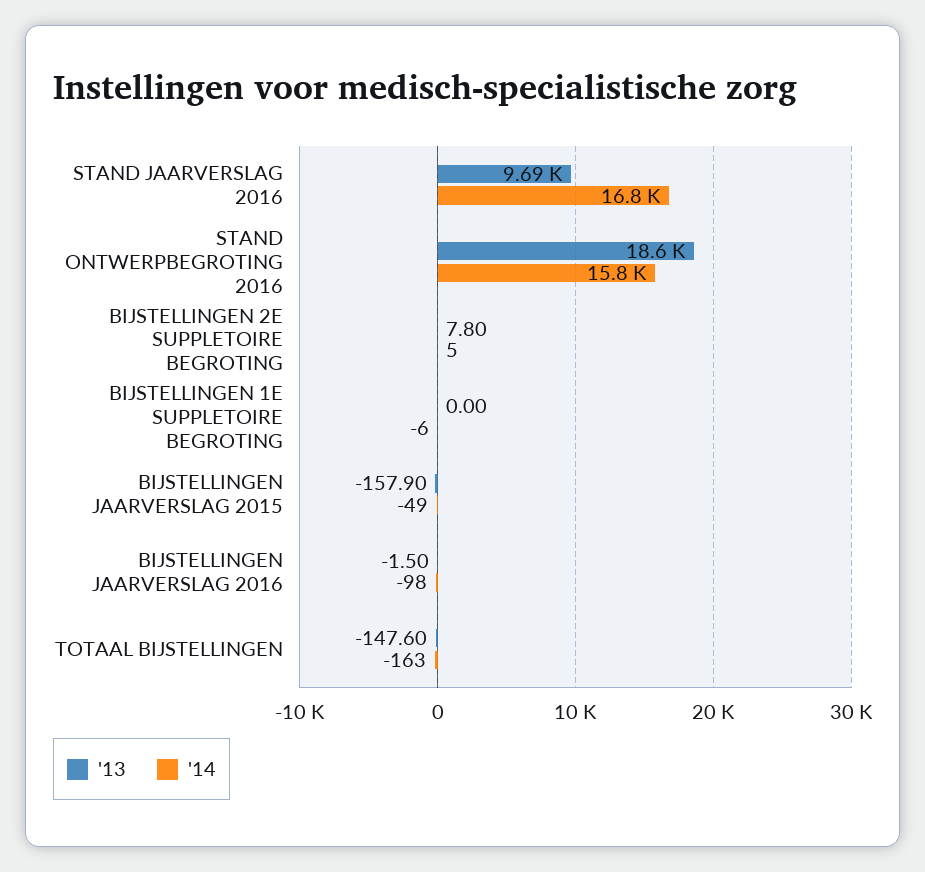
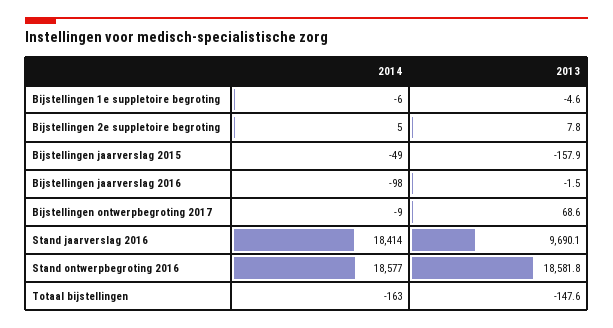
'14, STAND JAARVERSLAG 2016: 16800 -> 18414
'14, STAND ONTWERPBEGROTING 2016: 15800 -> 18577
'13, BIJSTELLINGEN 1E SUPPLETOIRE BEGROTING: 0 -> -4.6
'14, Bijstellingen ontwerpbegroting 2017: none -> -9
'13, Bijstellingen ontwerpbegroting 2017: none -> 68.6

